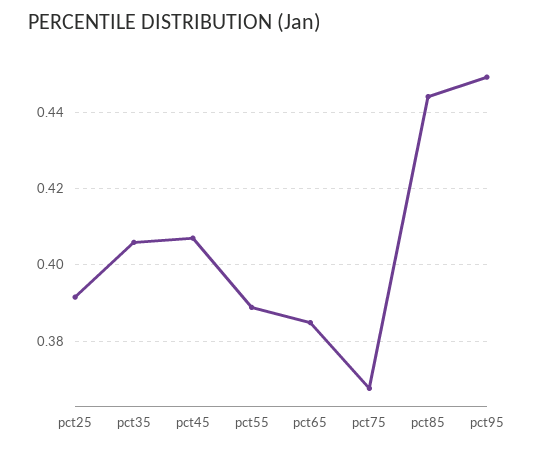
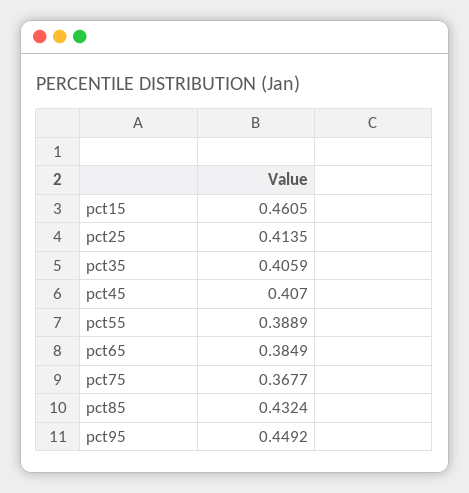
pct25: 0.392 -> 0.4135
pct85: 0.444 -> 0.4324
pct15: none -> 0.4605

